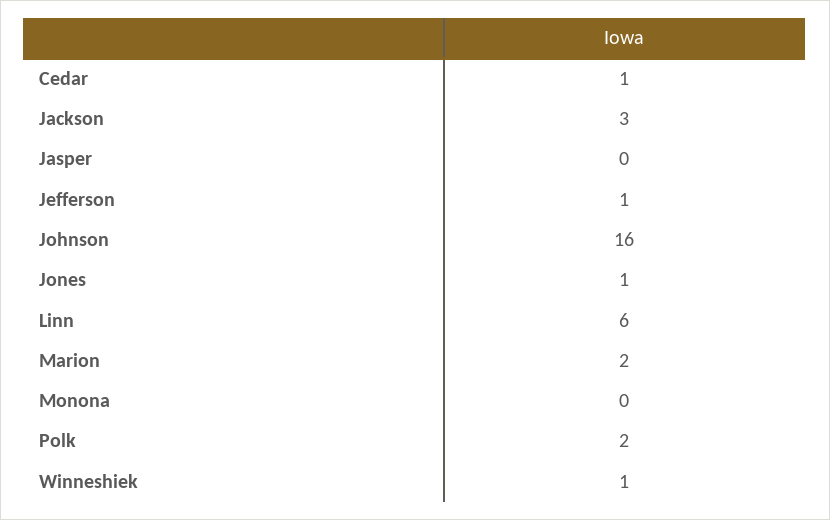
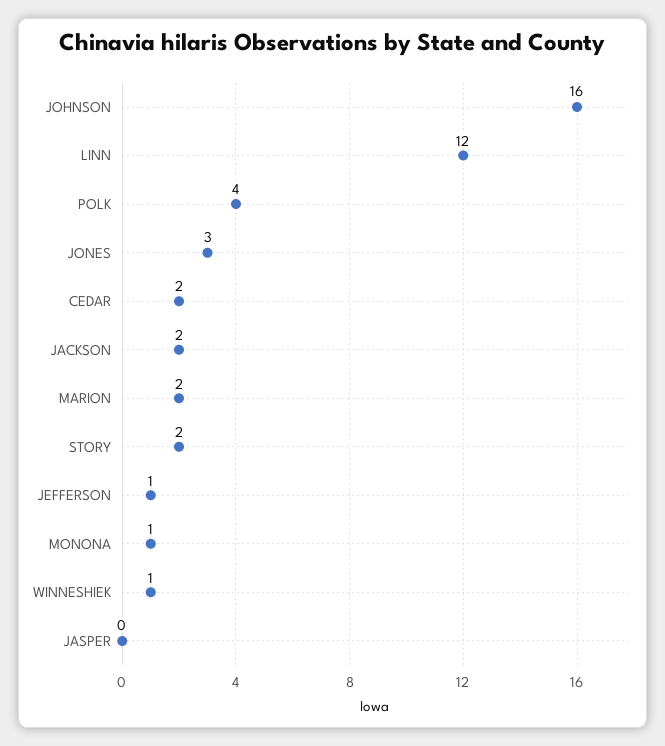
Cedar: 1 -> 2
Jackson: 3 -> 2
Jones: 1 -> 3
Linn: 6 -> 12
Monona: 0 -> 1
Polk: 2 -> 4
STORY: none -> 2

